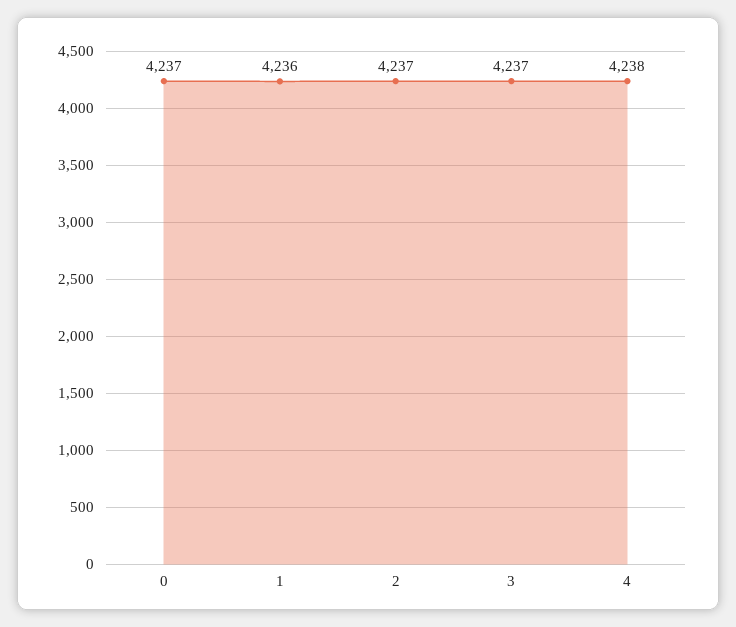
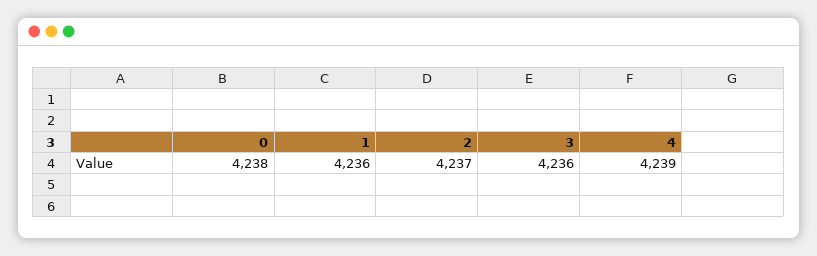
0: 4237 -> 4238
3: 4237 -> 4236
4: 4238 -> 4239

